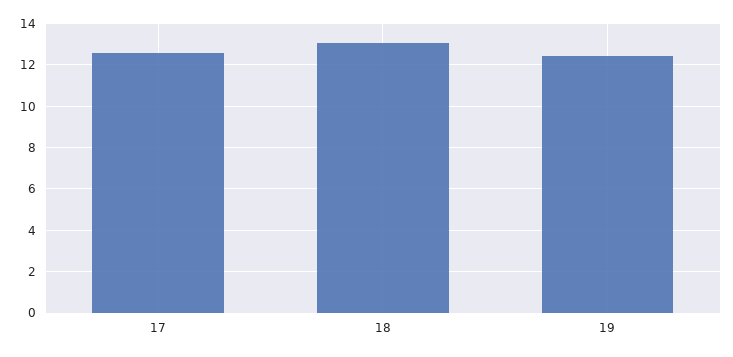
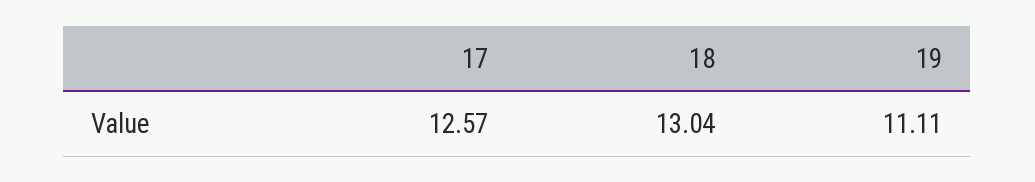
19: 12.5 -> 11.11

